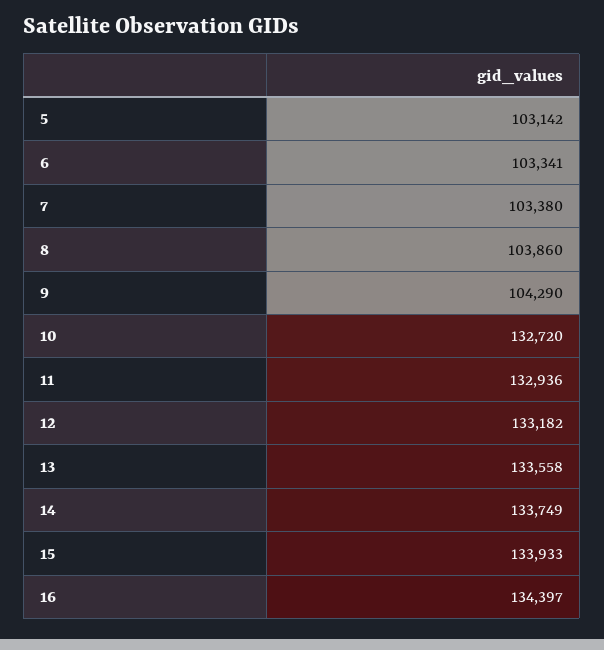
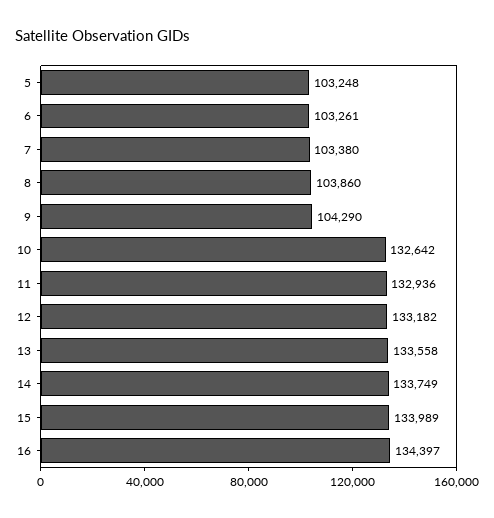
5: 103142 -> 103248
6: 103341 -> 103261
10: 132720 -> 132642
15: 133933 -> 133989

